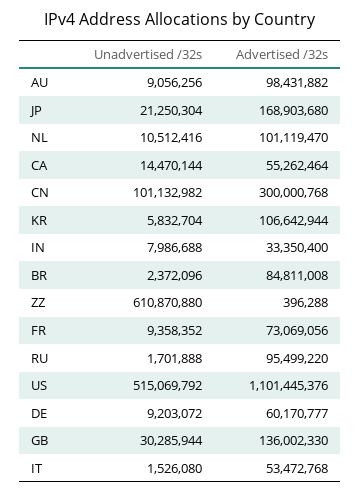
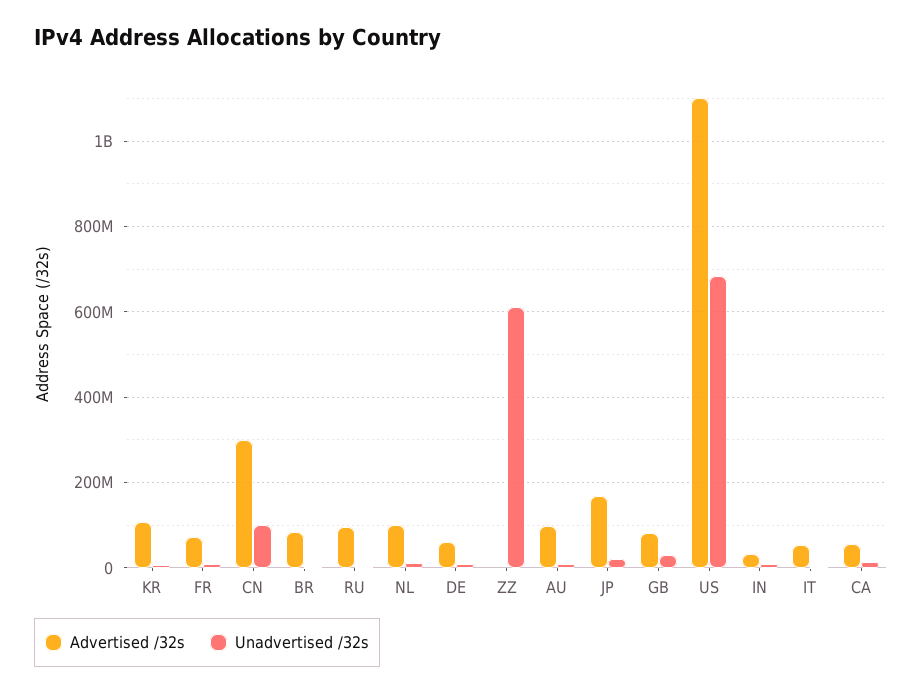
Unadvertised /32s, US: 515069792 -> 680000000
Advertised /32s, GB: 136002330 -> 80000000

